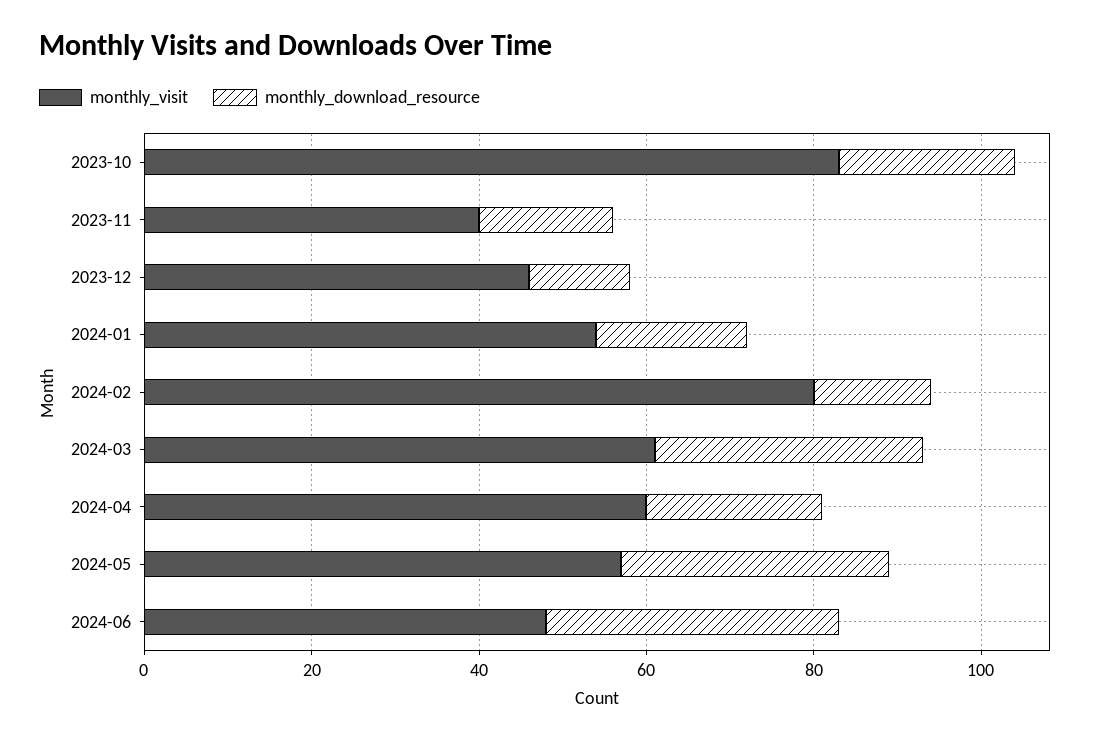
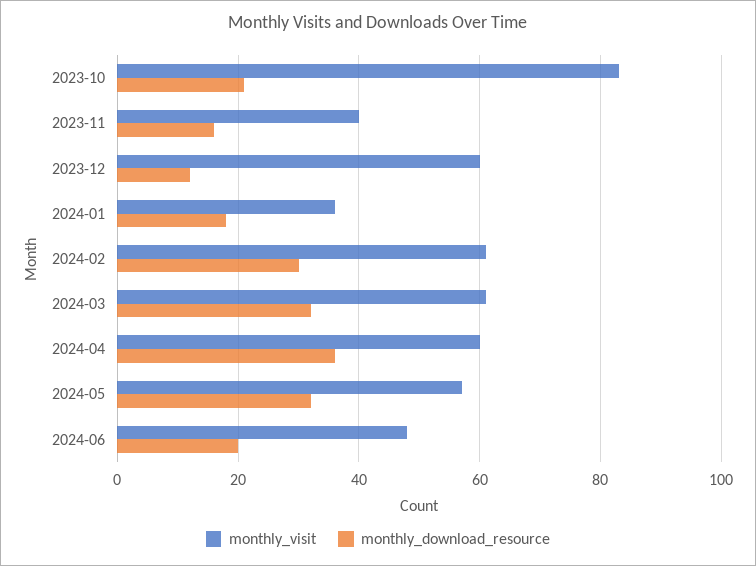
monthly_visit, 2023-12: 45 -> 60
monthly_visit, 2024-01: 55 -> 35
monthly_visit, 2024-02: 80 -> 60
monthly_download_resource, 2024-02: 15 -> 30
monthly_download_resource, 2024-04: 20 -> 35
monthly_download_resource, 2024-06: 35 -> 20

